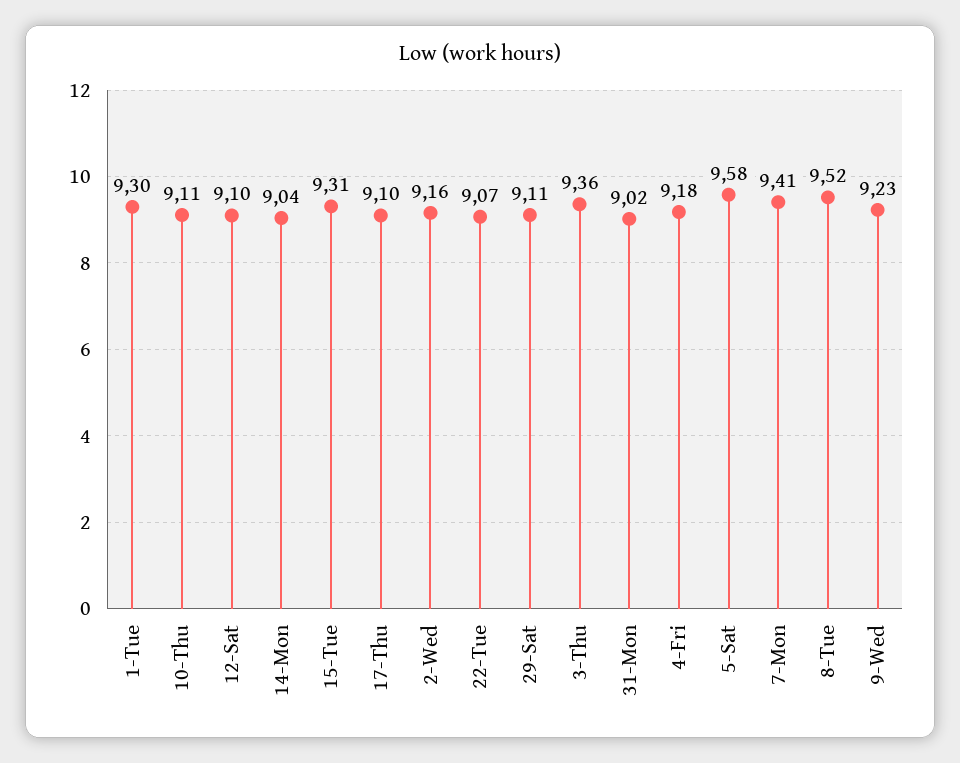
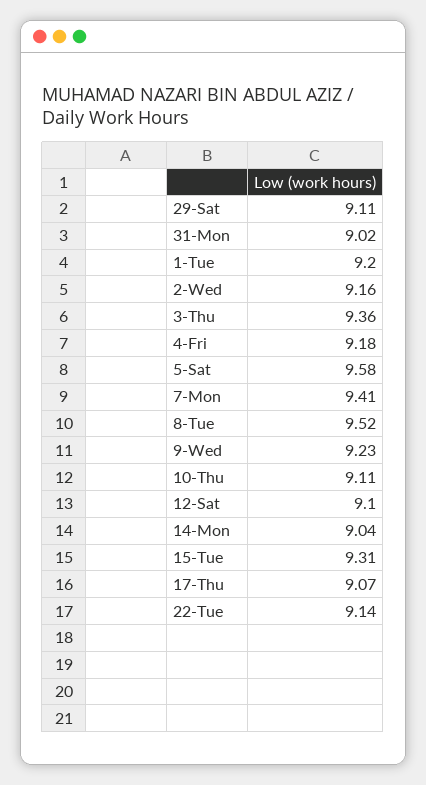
1-Tue: 9.3 -> 9.2
17-Thu: 9.1 -> 9.07
22-Tue: 9.07 -> 9.14

